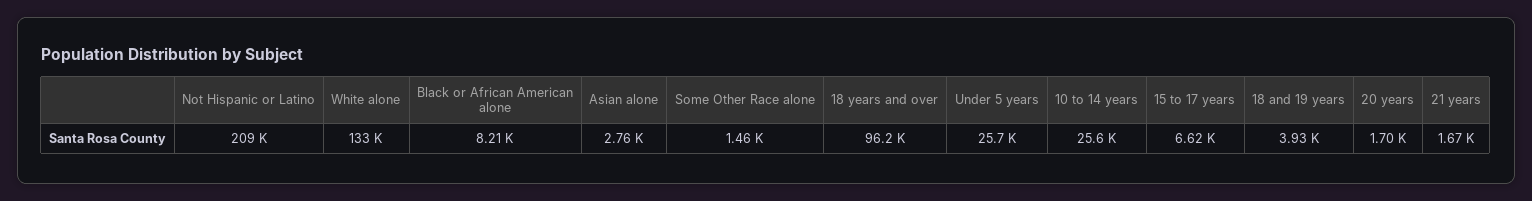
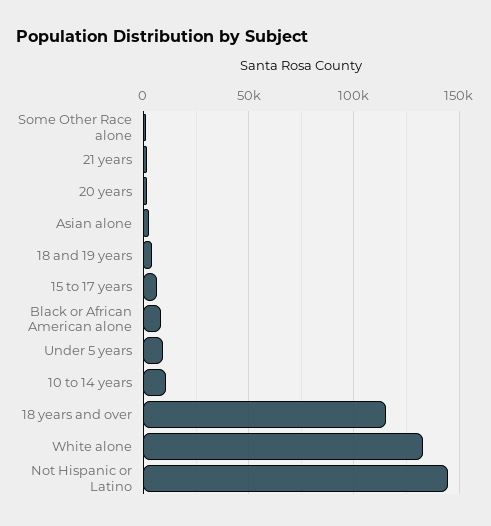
Not Hispanic or Latino: 209000 -> 145000
18 years and over: 96200 -> 115000
Under 5 years: 25700 -> 10000
10 to 14 years: 25600 -> 10000

